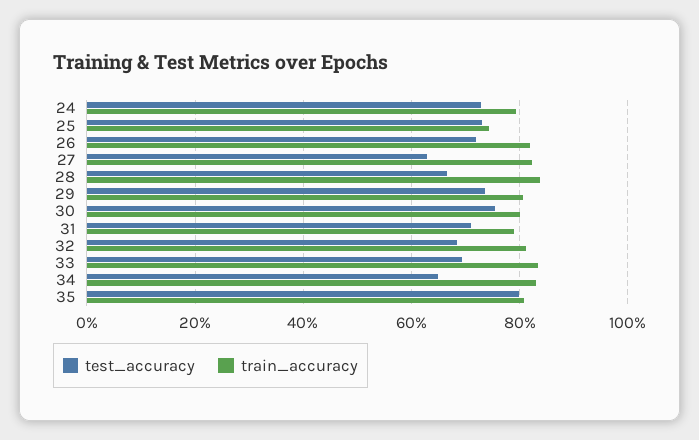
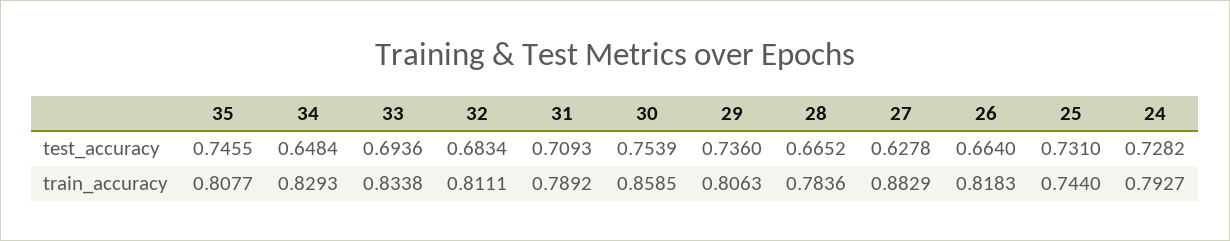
test_accuracy, 26: 0.72 -> 0.664
train_accuracy, 27: 0.82 -> 0.8829
train_accuracy, 28: 0.84 -> 0.7836
train_accuracy, 30: 0.8 -> 0.8585
test_accuracy, 35: 0.8 -> 0.7455

